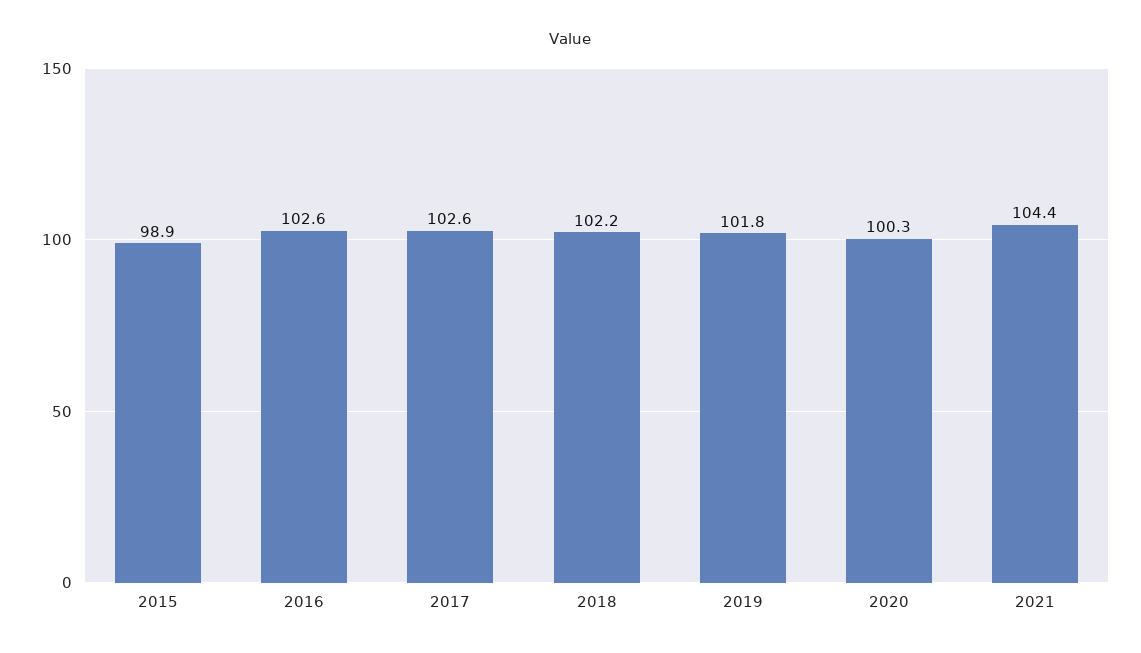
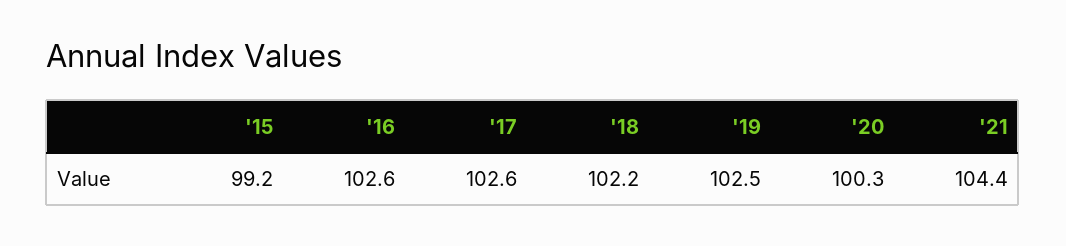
2015: 98.9 -> 99.2
2019: 101.8 -> 102.5

